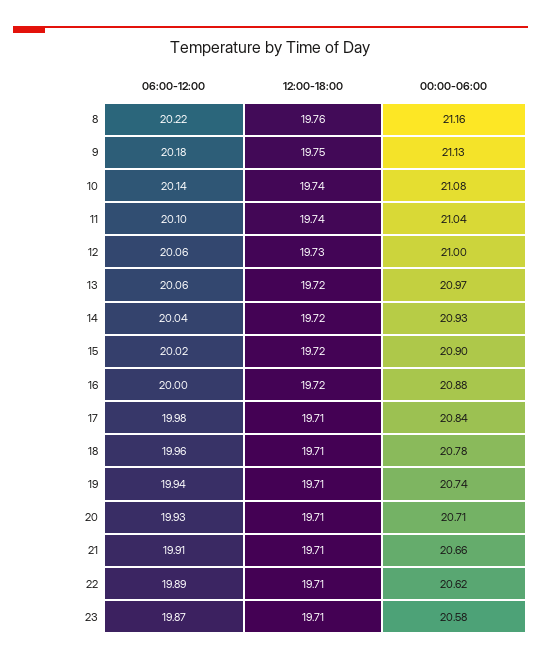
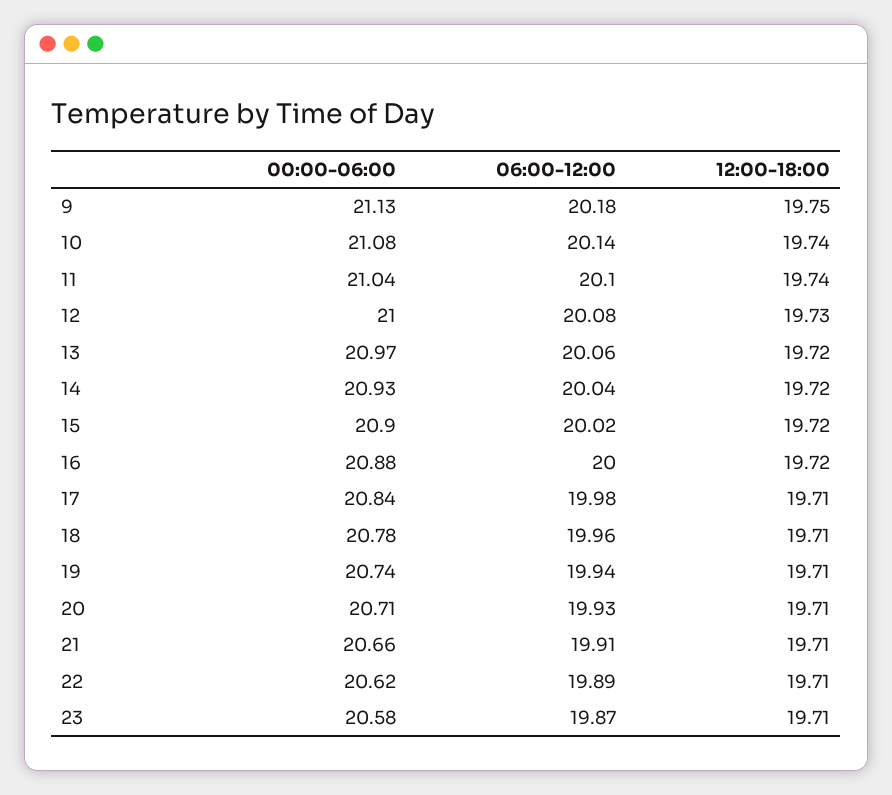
06:00-12:00, 8: 20.22 -> none
12:00-18:00, 8: 19.76 -> none
00:00-06:00, 8: 21.16 -> none
06:00-12:00, 12: 20.06 -> 20.08

